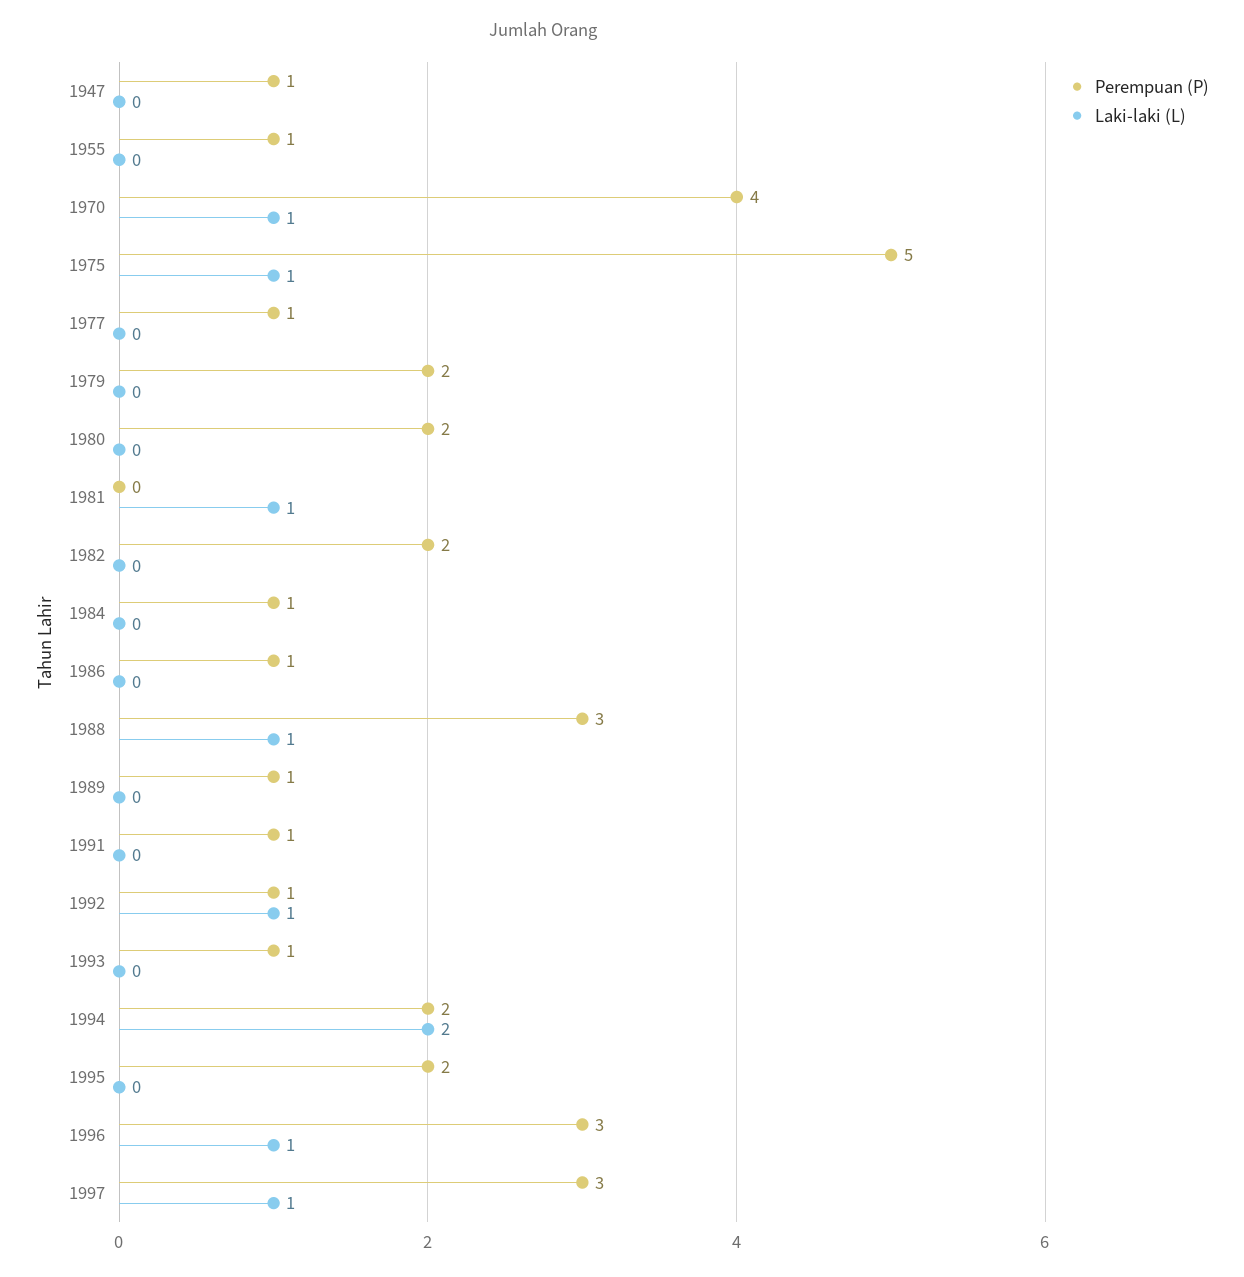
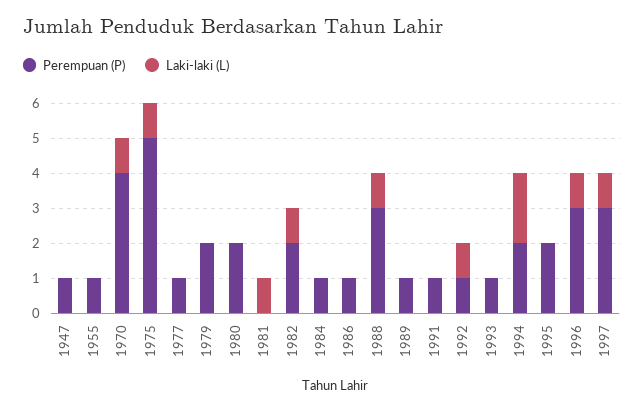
Laki-laki (L), 1982: 0 -> 1

